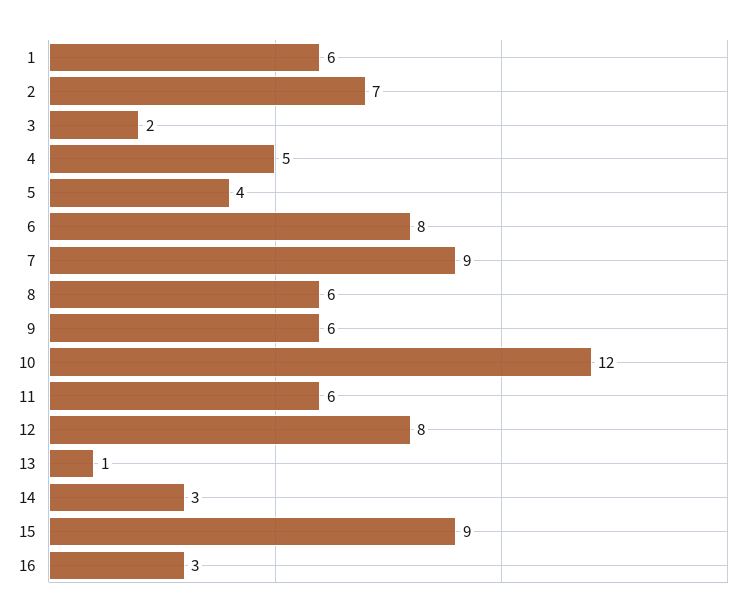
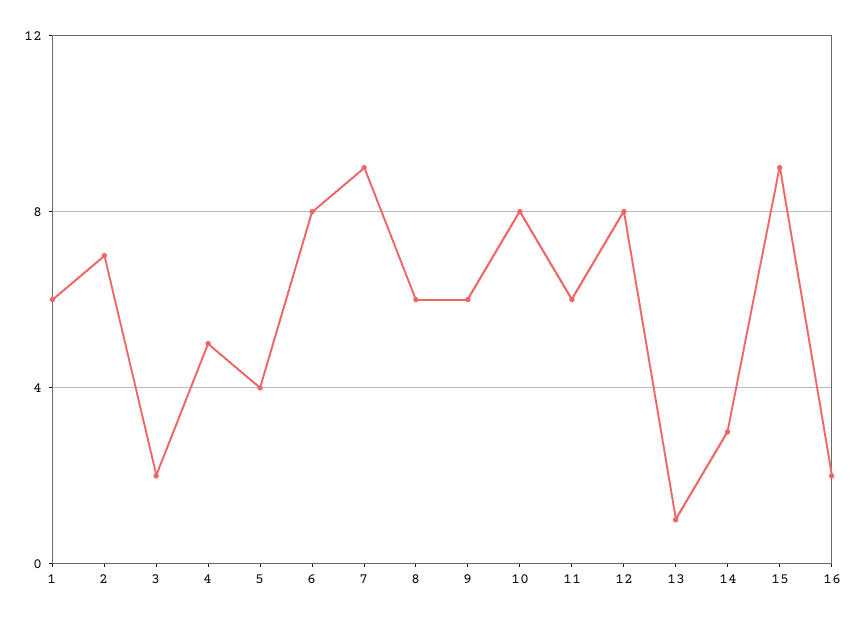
10: 12 -> 8
16: 3 -> 2

